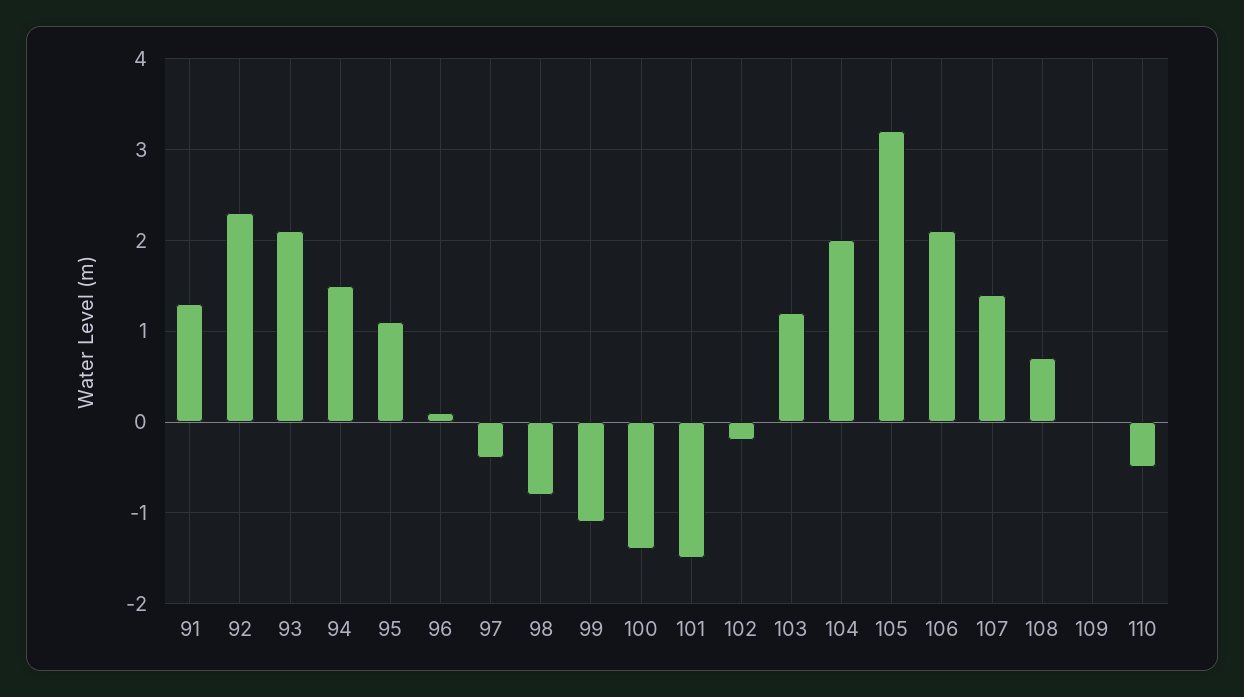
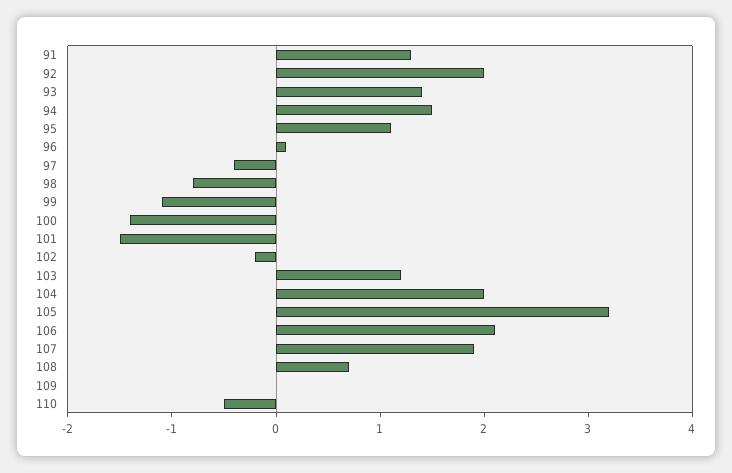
92: 2.3 -> 2
93: 2.1 -> 1.4
107: 1.4 -> 1.9

